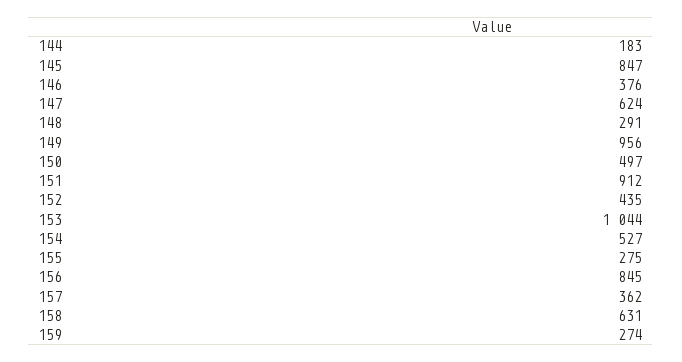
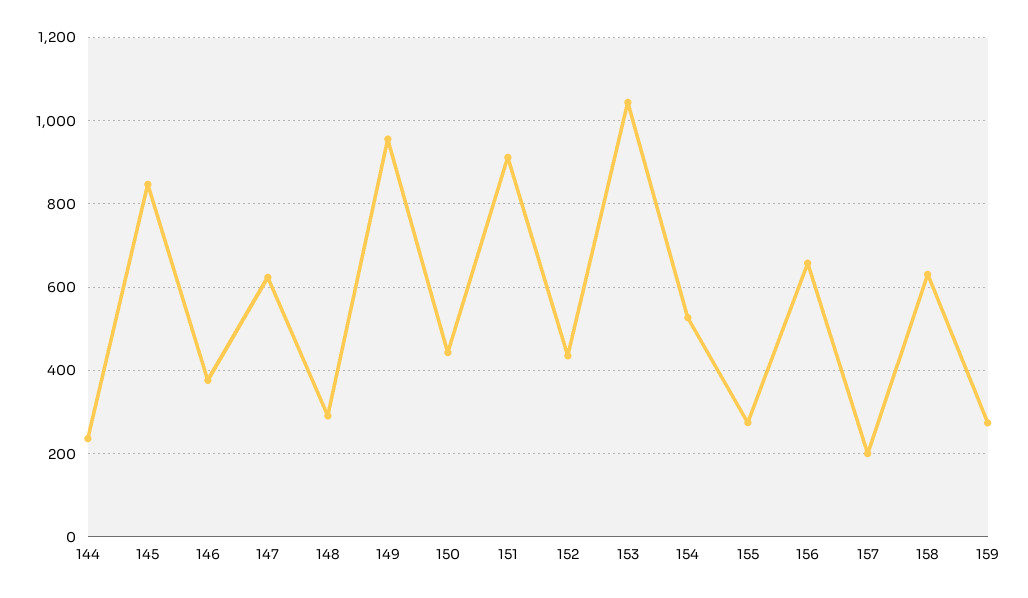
144: 183 -> 240
150: 497 -> 440
156: 845 -> 660
157: 362 -> 200

